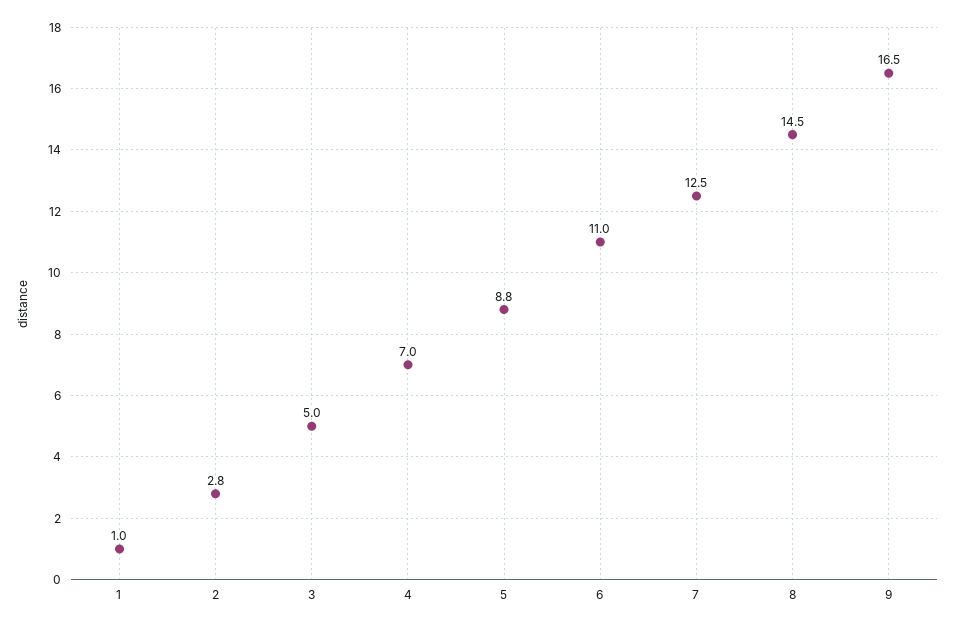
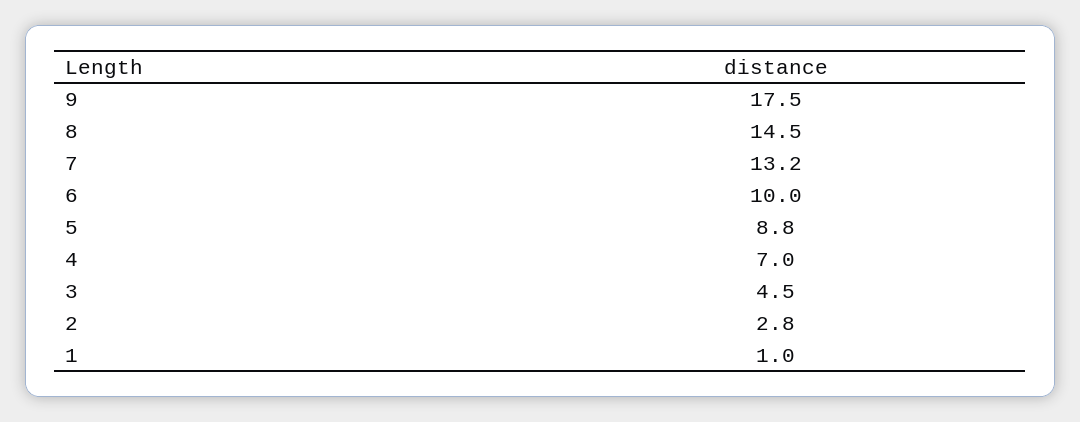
3: 5 -> 4.5
6: 11 -> 10
7: 12.5 -> 13.2
9: 16.5 -> 17.5

